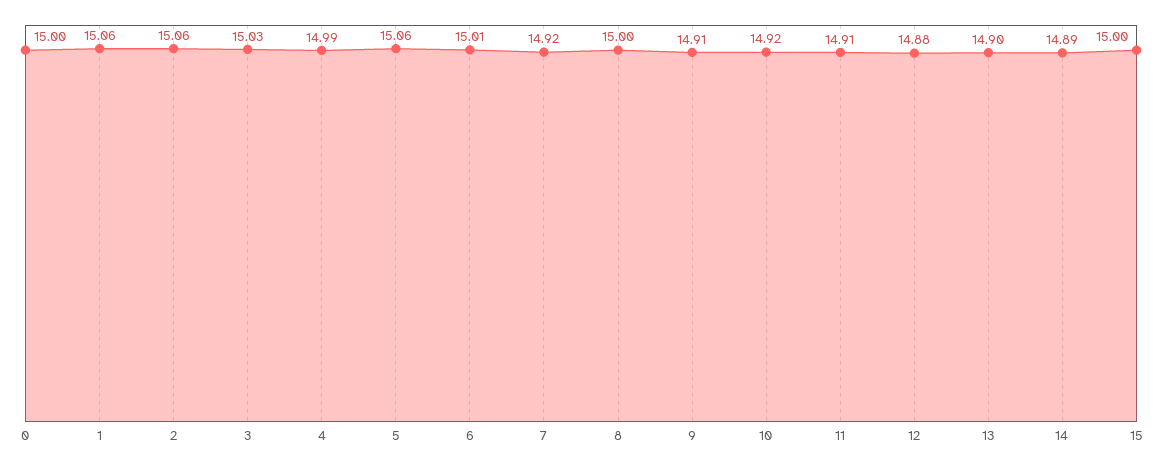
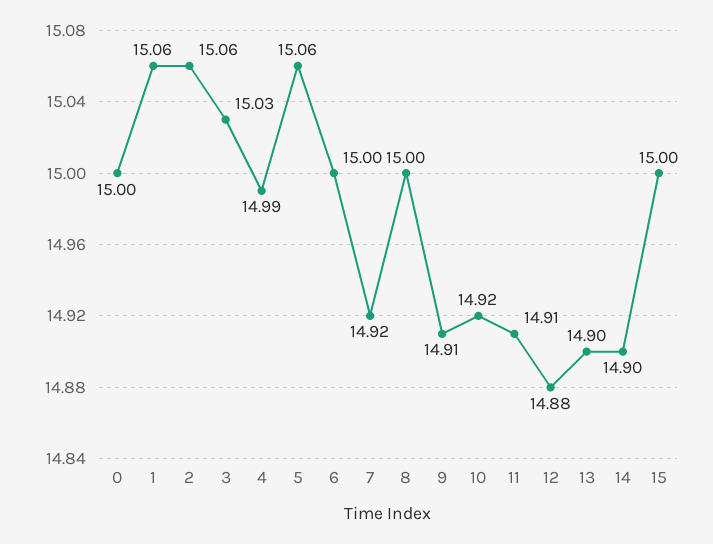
6: 15.01 -> 15
14: 14.89 -> 14.9

